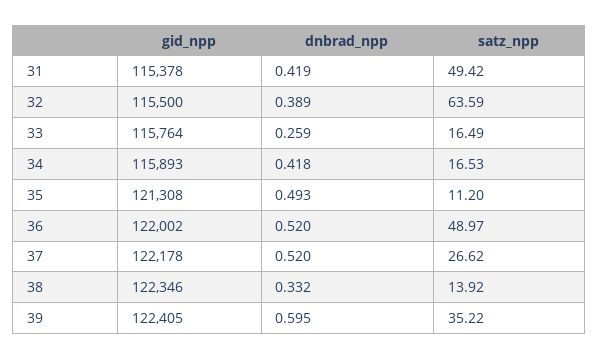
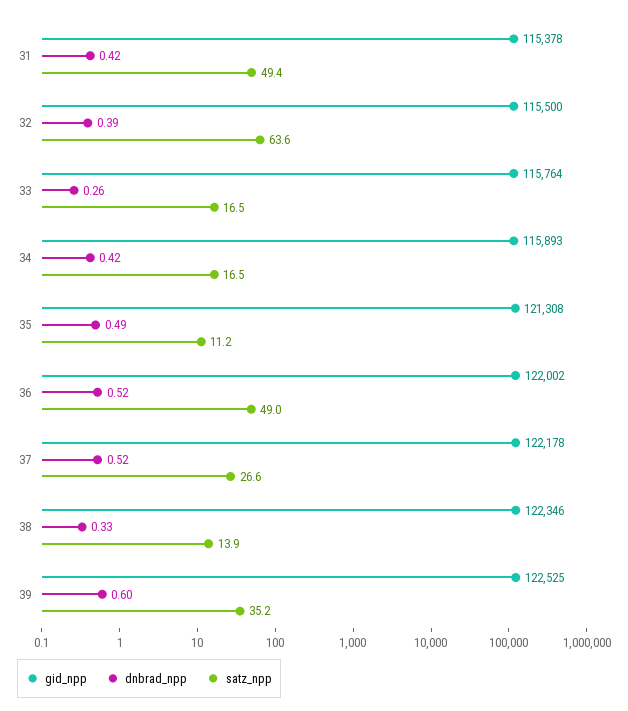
gid_npp, 39: 122405 -> 122525

